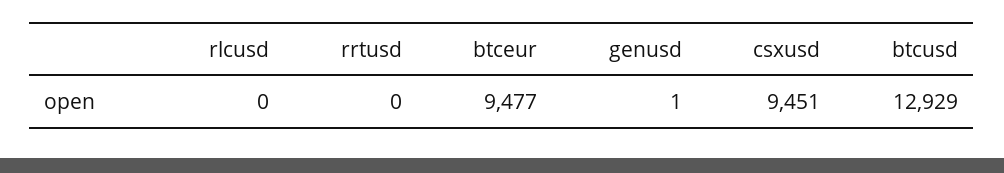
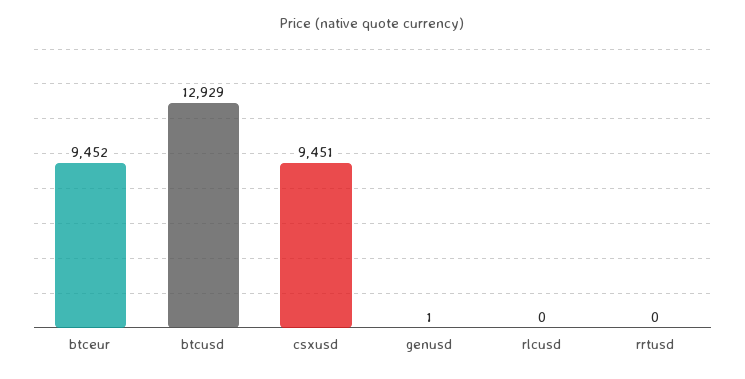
btceur: 9477 -> 9452

